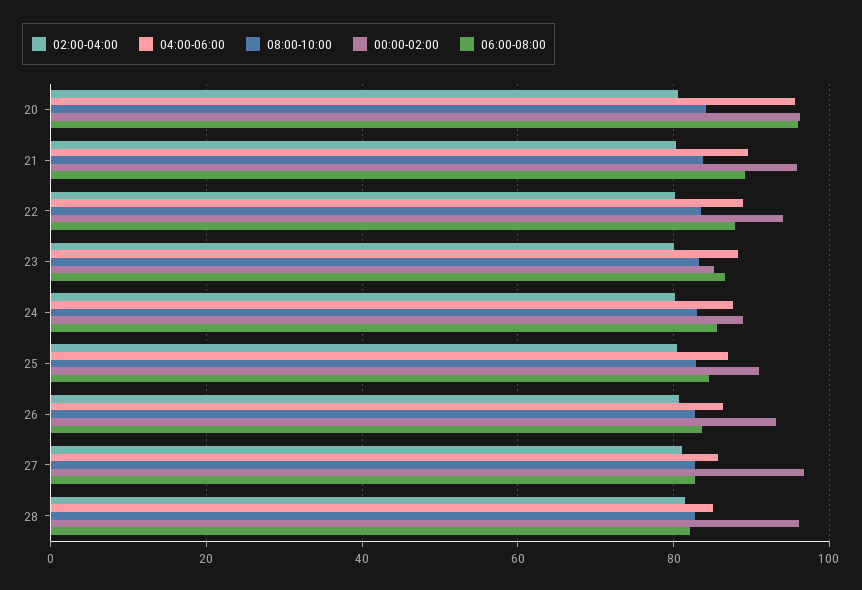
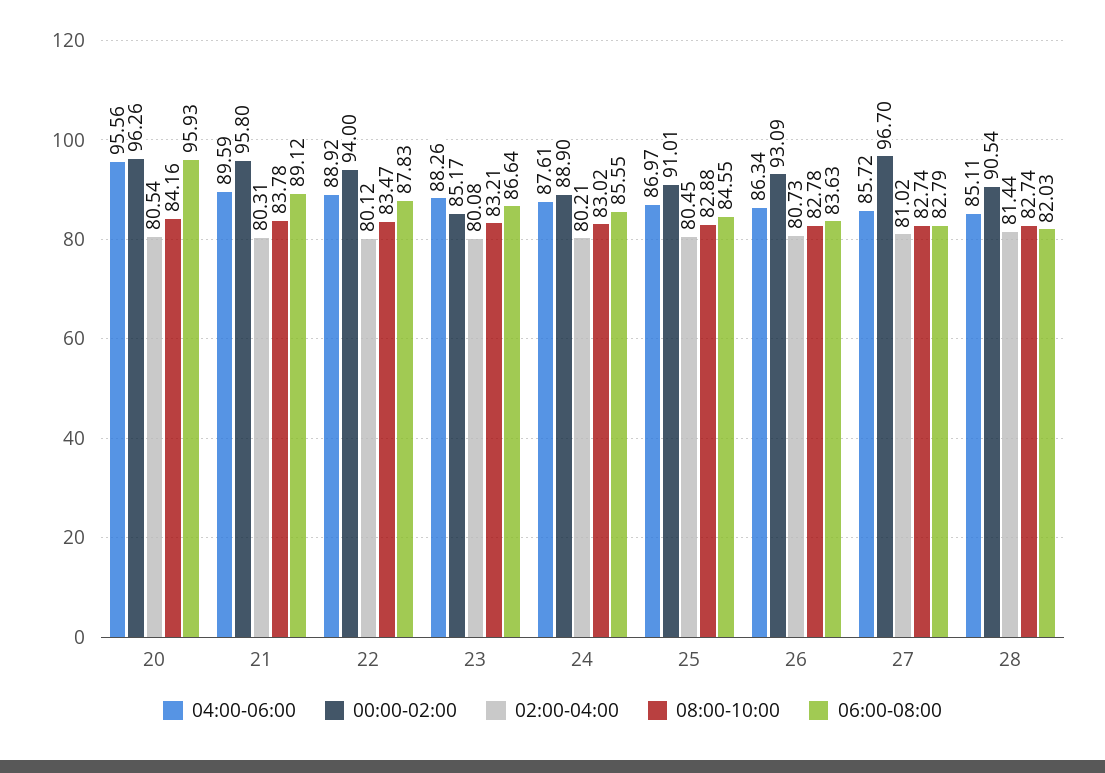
00:00-02:00, 28: 96 -> 90.54

